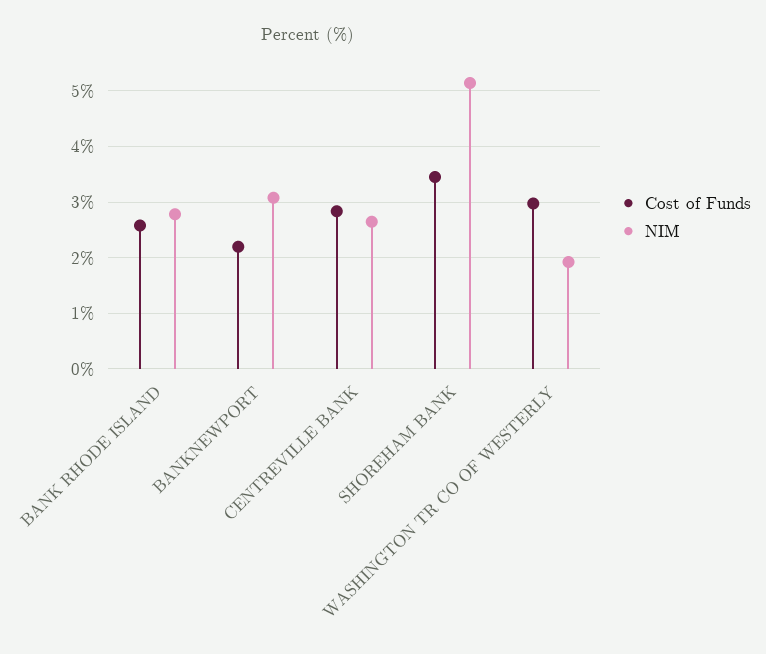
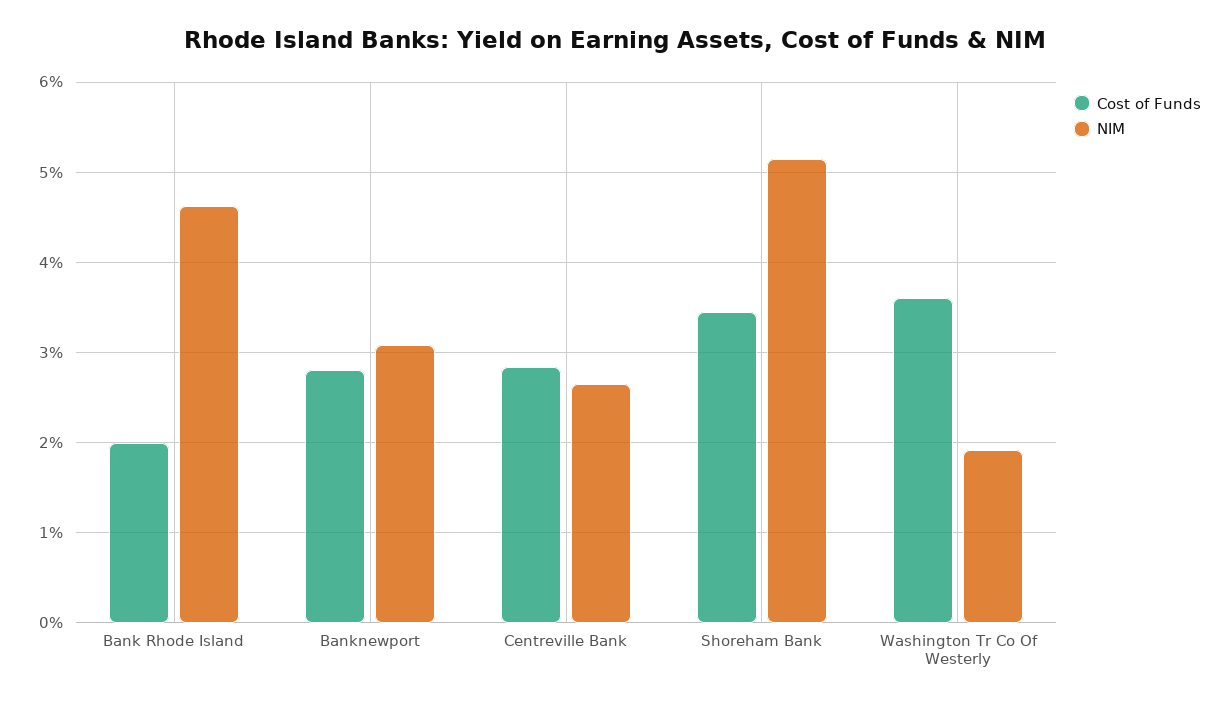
Cost of Funds, BANK RHODE ISLAND: 2.6 -> 2
NIM, BANK RHODE ISLAND: 2.8 -> 4.6
Cost of Funds, BANKNEWPORT: 2.2 -> 2.8
Cost of Funds, WASHINGTON TR CO OF WESTERLY: 3 -> 3.6

